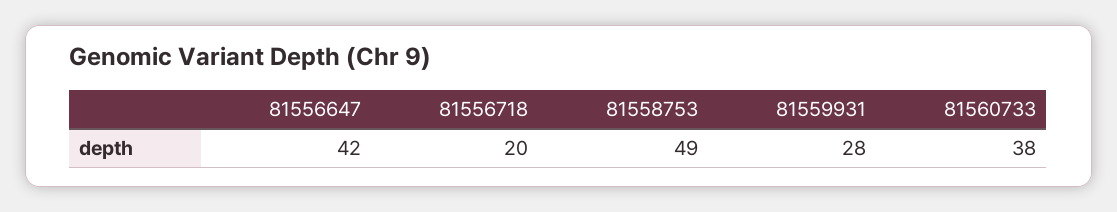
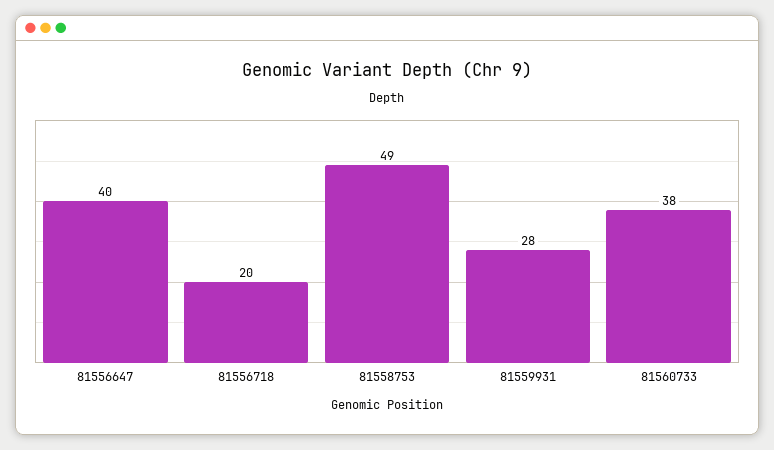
81556647: 42 -> 40

